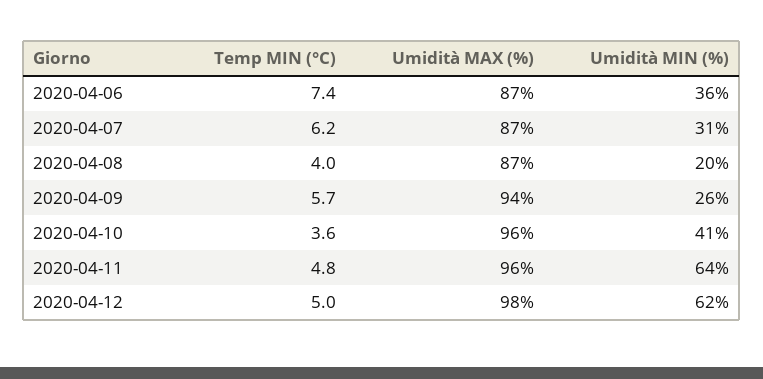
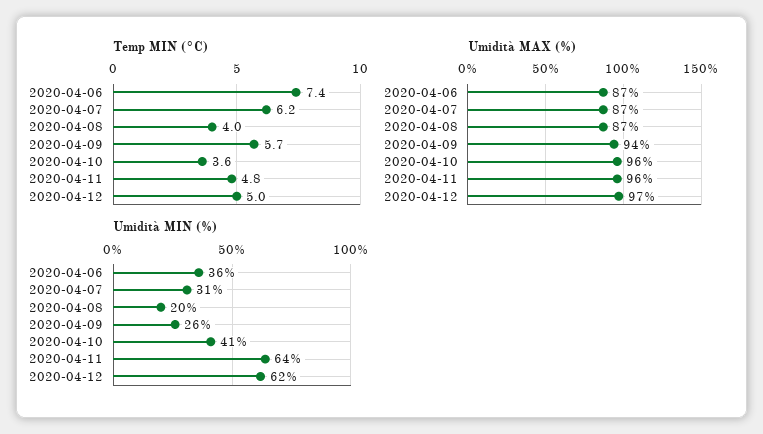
Umidità MAX (%), 2020-04-12: 98 -> 97

